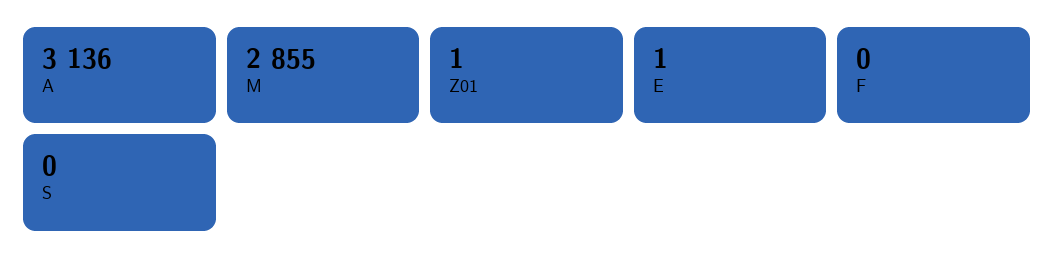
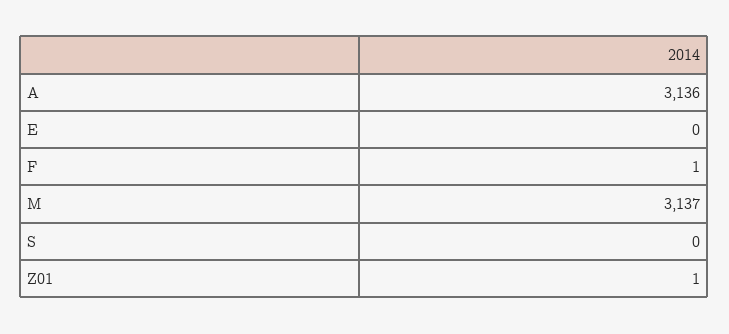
M: 2855 -> 3137
E: 1 -> 0
F: 0 -> 1

